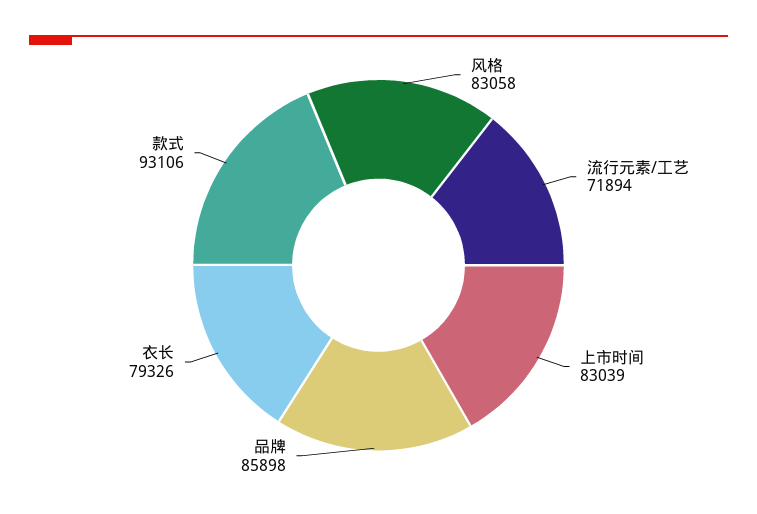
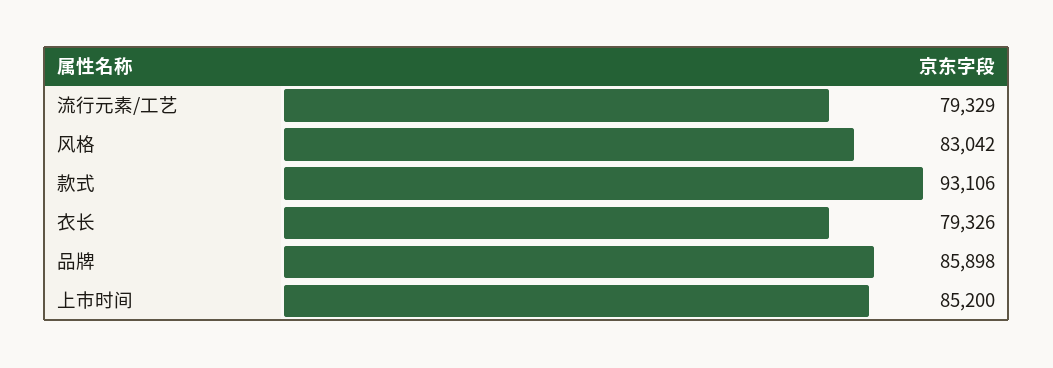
风格: 83058 -> 83042
流行元素/工艺: 71894 -> 79329
上市时间: 83039 -> 85200

